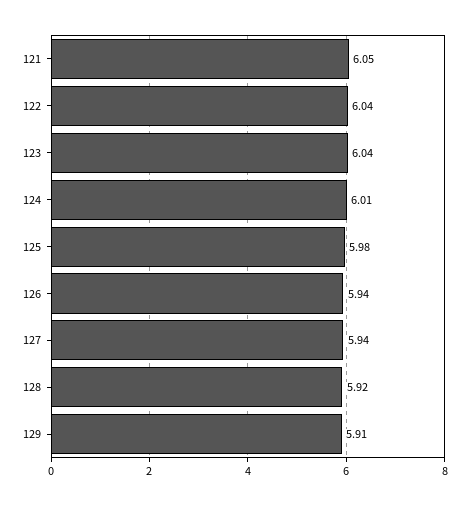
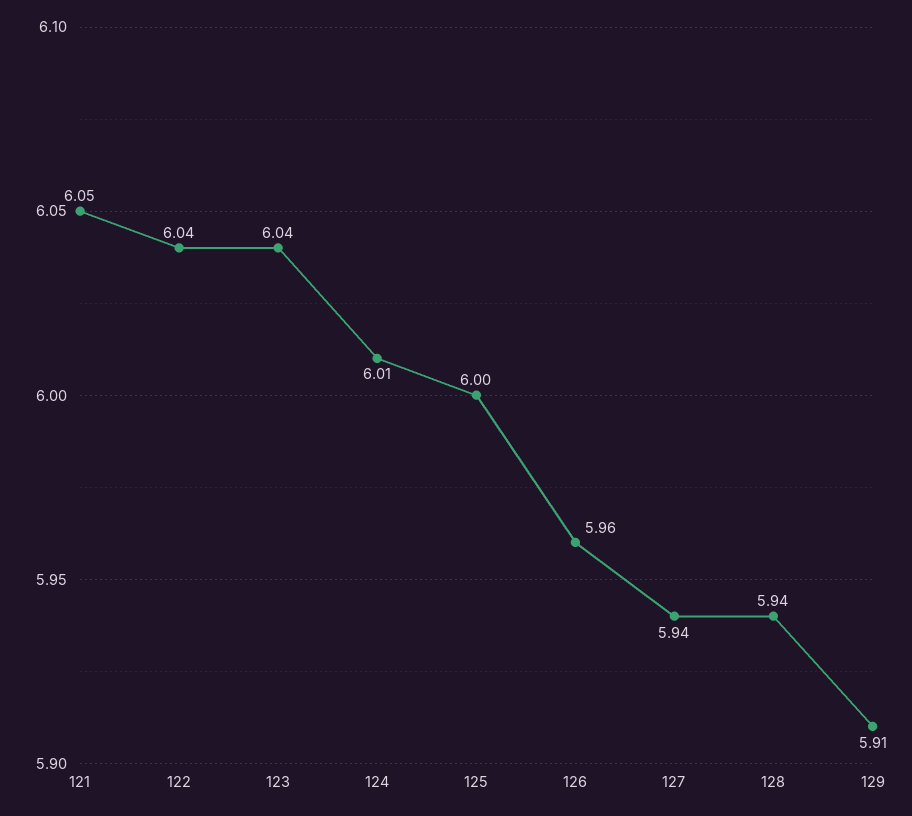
125: 5.98 -> 6
126: 5.94 -> 5.96
128: 5.92 -> 5.94

